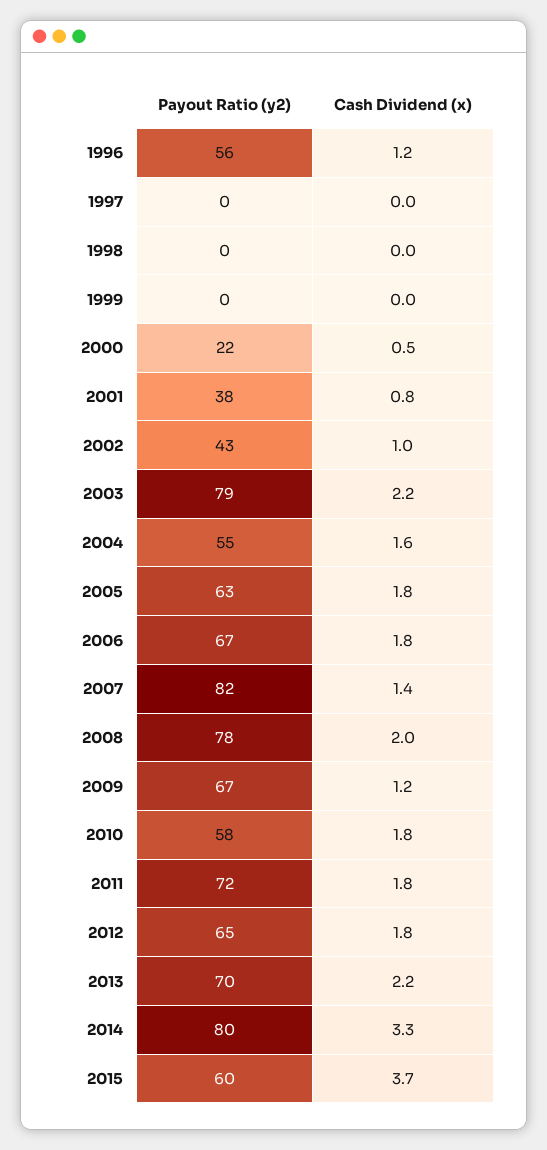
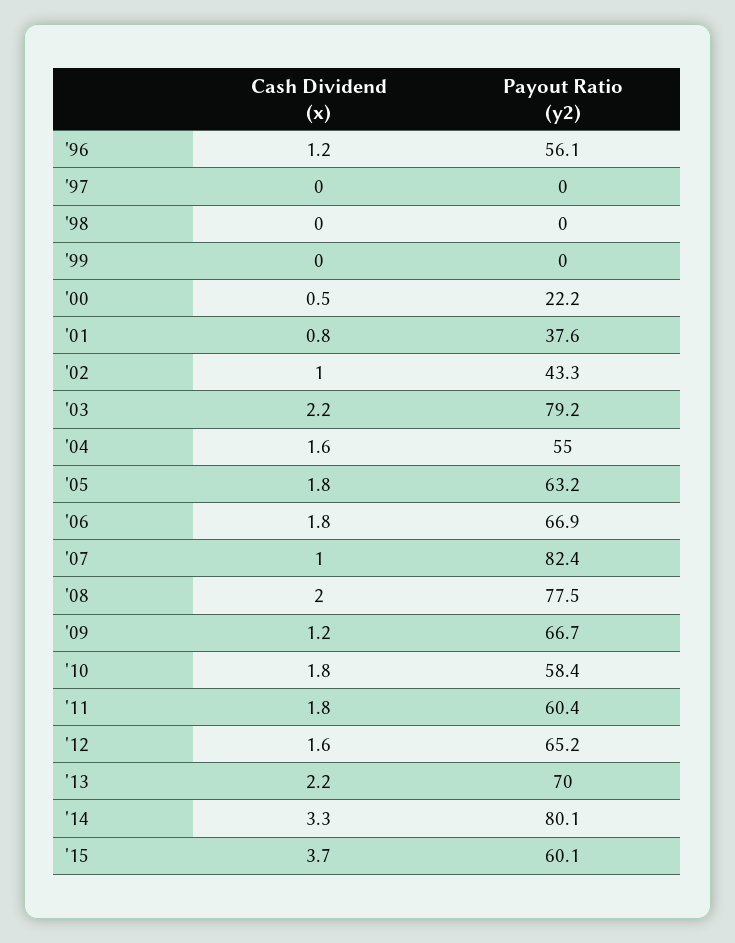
Cash Dividend (x), 2007: 1.4 -> 1
Payout Ratio (y2), 2011: 72 -> 60.4
Cash Dividend (x), 2012: 1.8 -> 1.6

